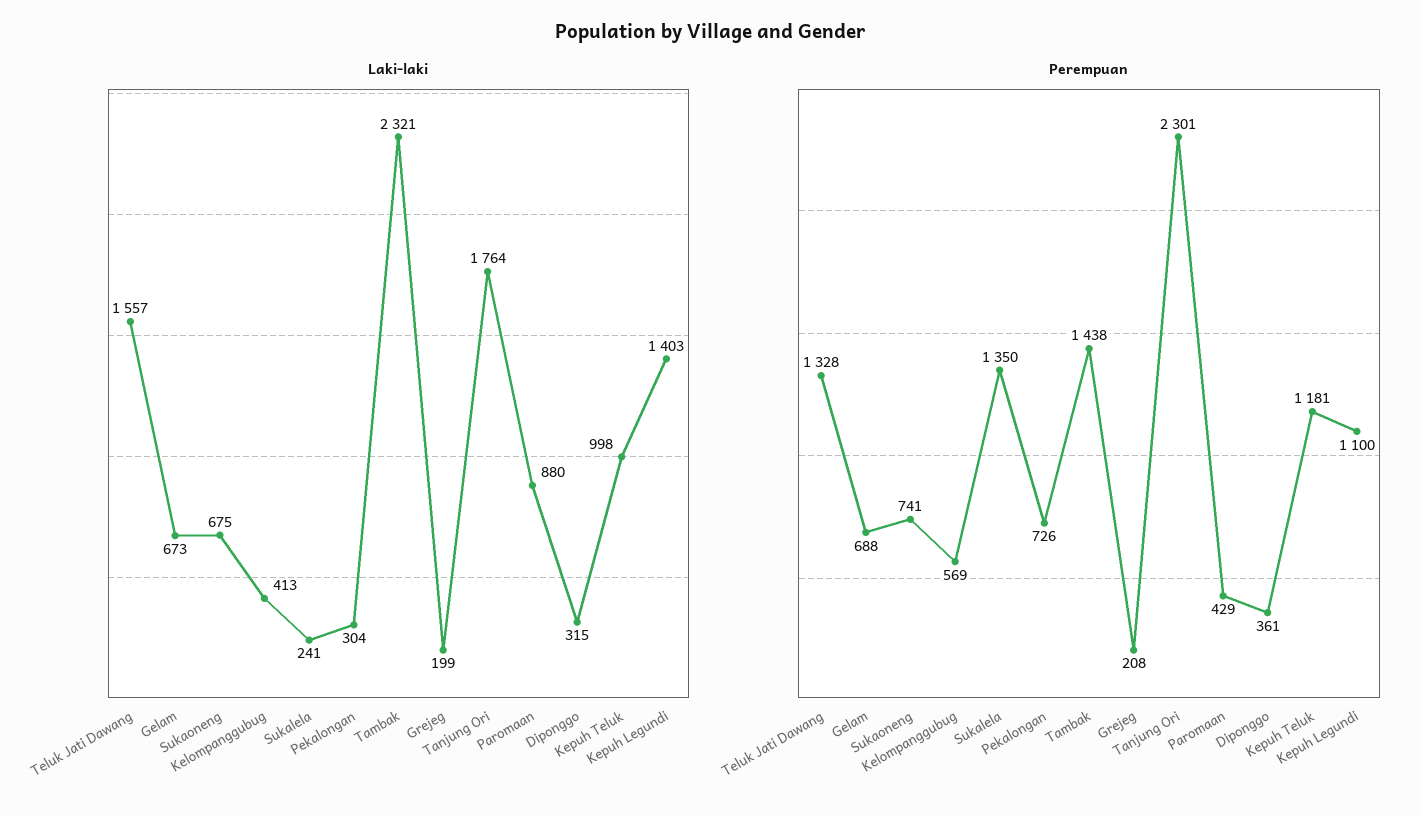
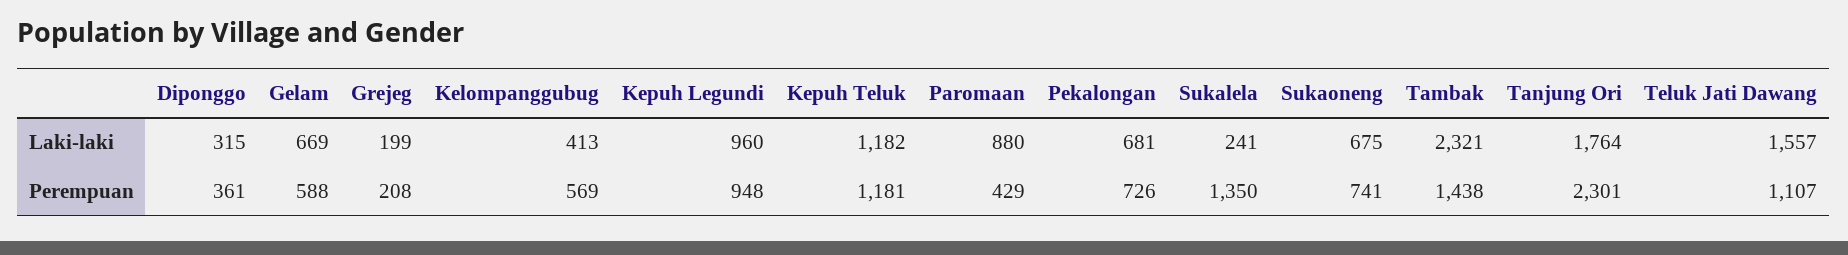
Laki-laki, Gelam: 673 -> 669
Laki-laki, Pekalongan: 304 -> 681
Laki-laki, Kepuh Teluk: 998 -> 1182
Laki-laki, Kepuh Legundi: 1403 -> 960
Perempuan, Teluk Jati Dawang: 1328 -> 1107
Perempuan, Gelam: 688 -> 588
Perempuan, Kepuh Legundi: 1100 -> 948

